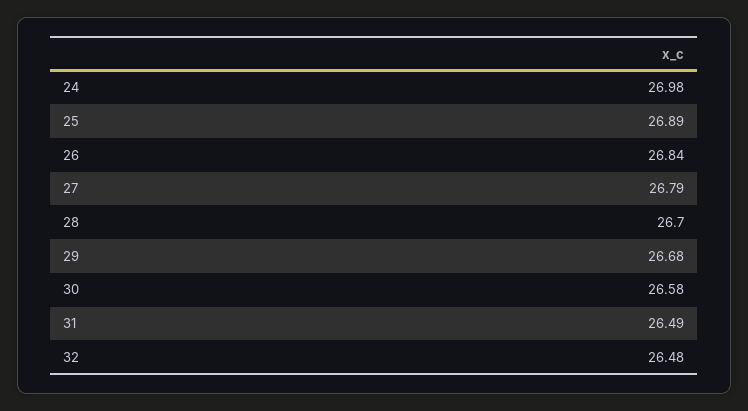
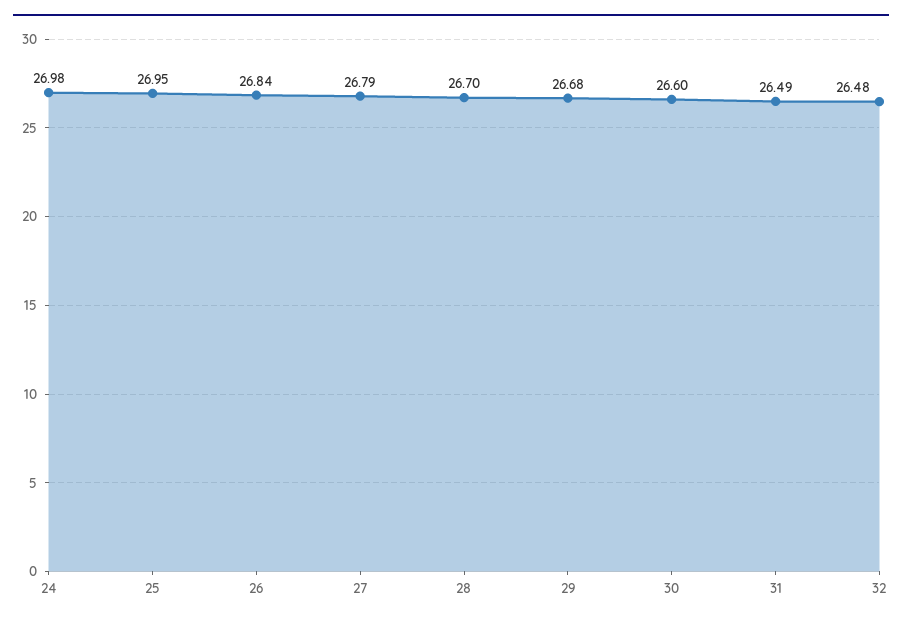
25: 26.89 -> 26.95
30: 26.58 -> 26.6

